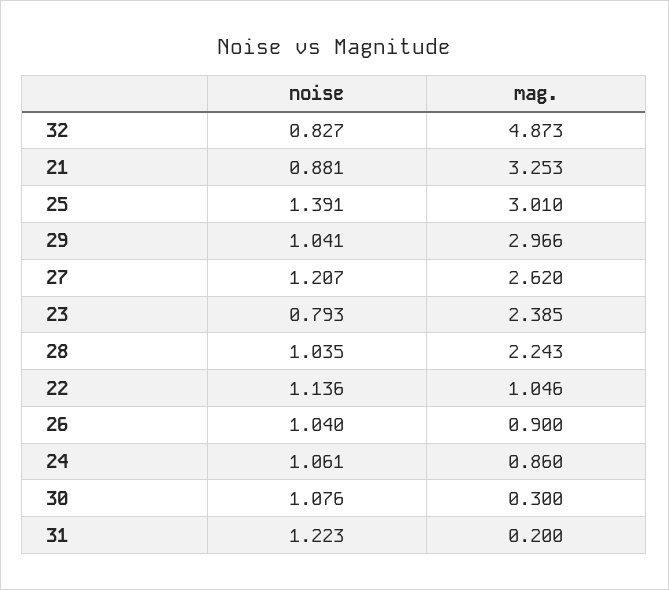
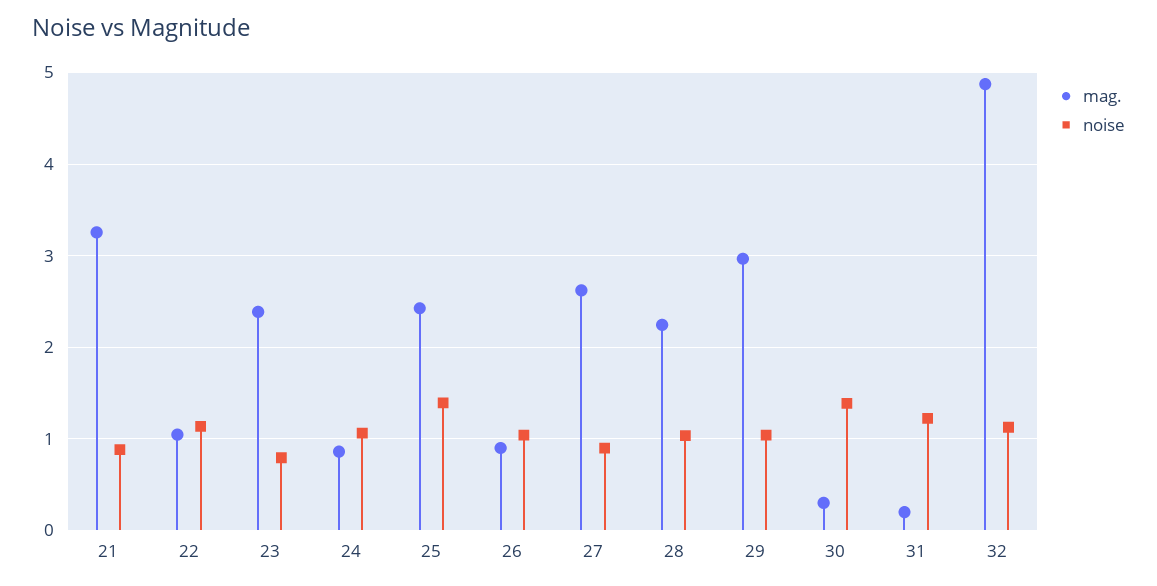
noise, 32: 0.827 -> 1.1
mag., 25: 3.01 -> 2.4
noise, 27: 1.207 -> 0.9
noise, 30: 1.076 -> 1.4

